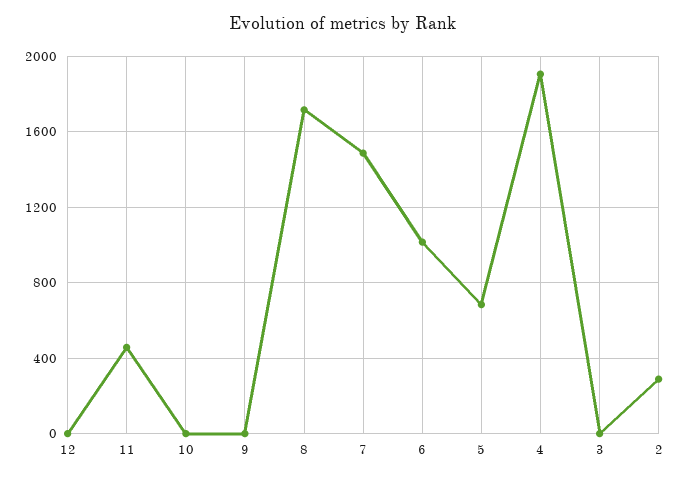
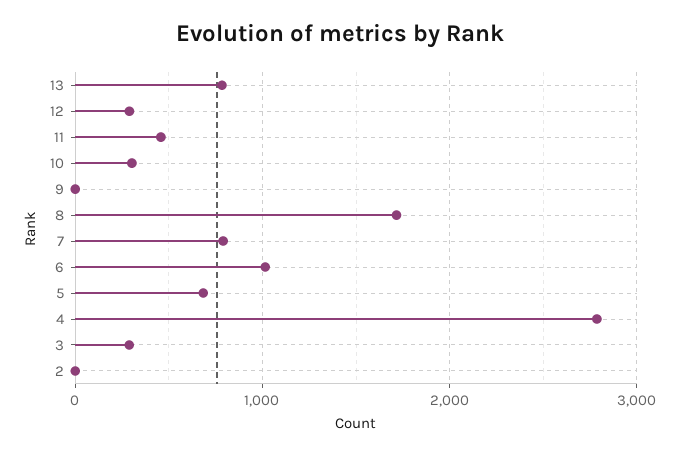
12: 0 -> 300
10: 0 -> 300
7: 1500 -> 800
4: 1900 -> 2800
3: 0 -> 300
2: 300 -> 0
13: none -> 800

